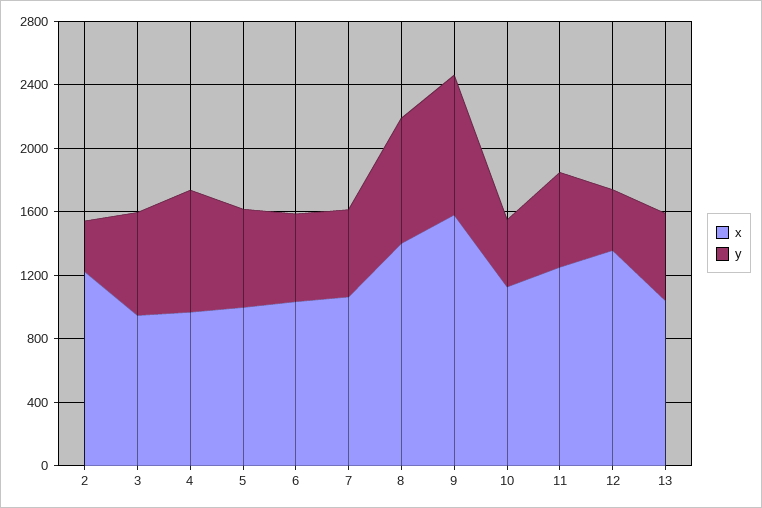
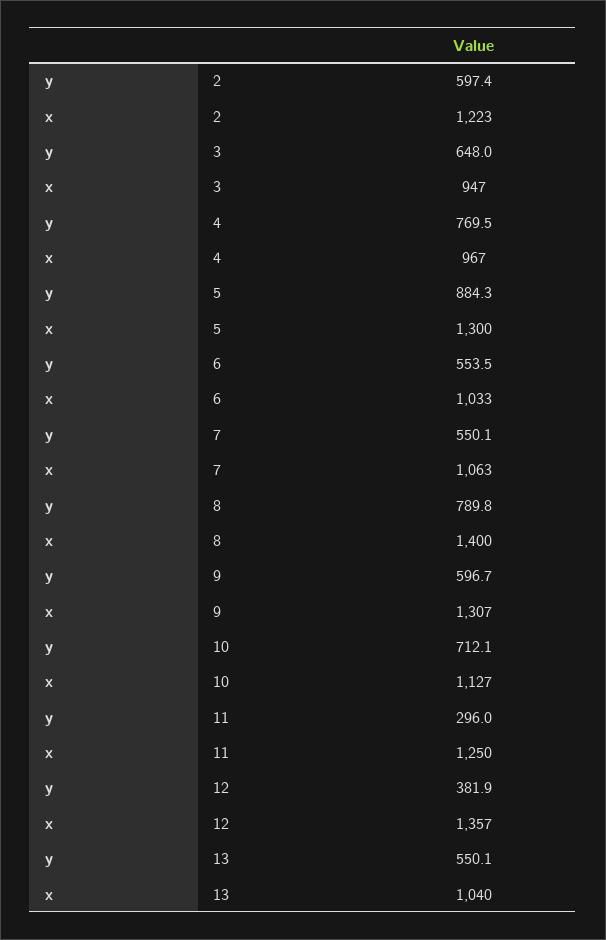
y, 2: 300 -> 597.4
x, 5: 1000 -> 1300
y, 5: 600 -> 884.3
x, 9: 1600 -> 1307
y, 9: 900 -> 596.7
y, 10: 400 -> 712.1
y, 11: 600 -> 296

